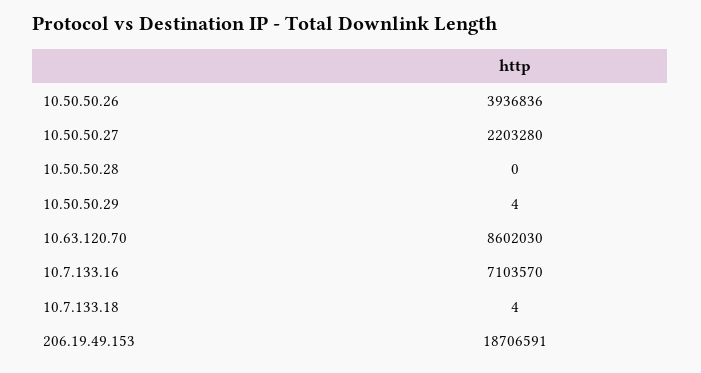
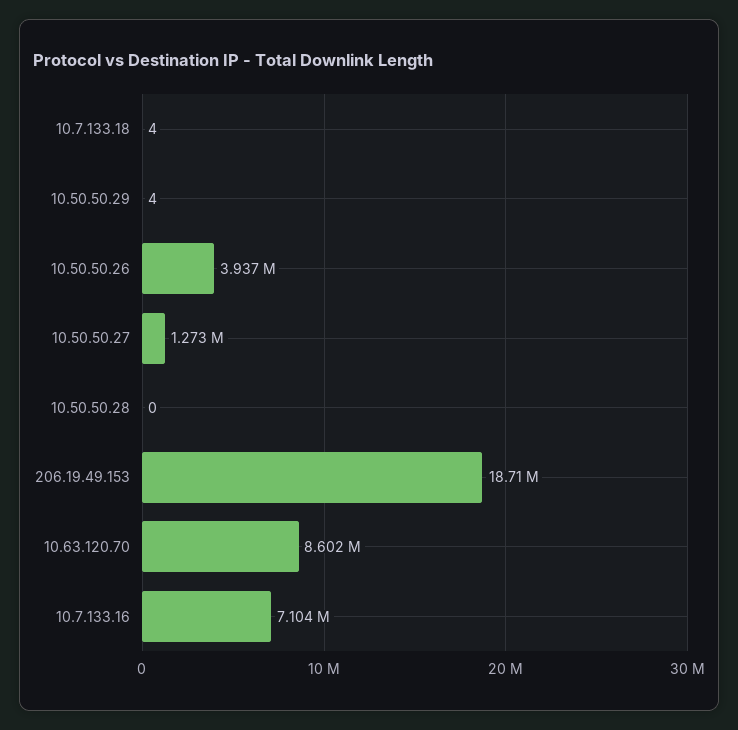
10.50.50.27: 2203280 -> 1273000

